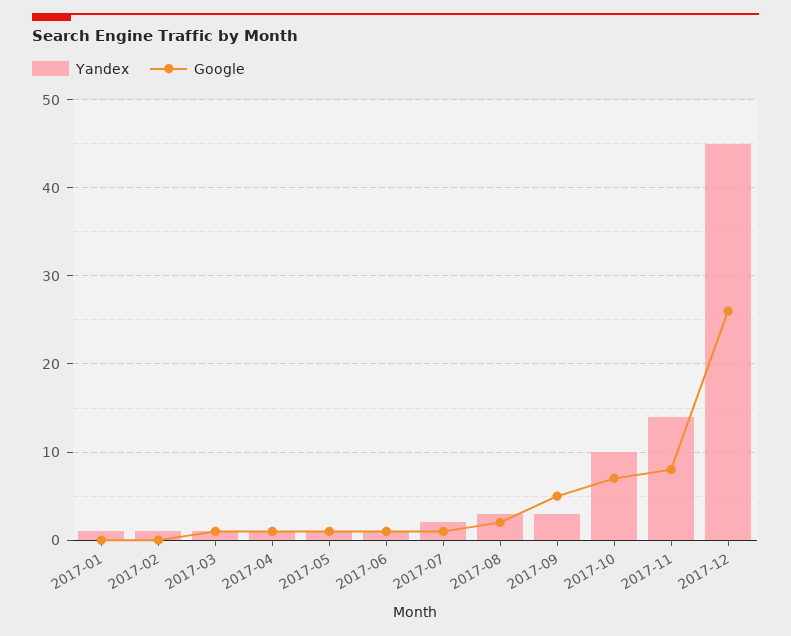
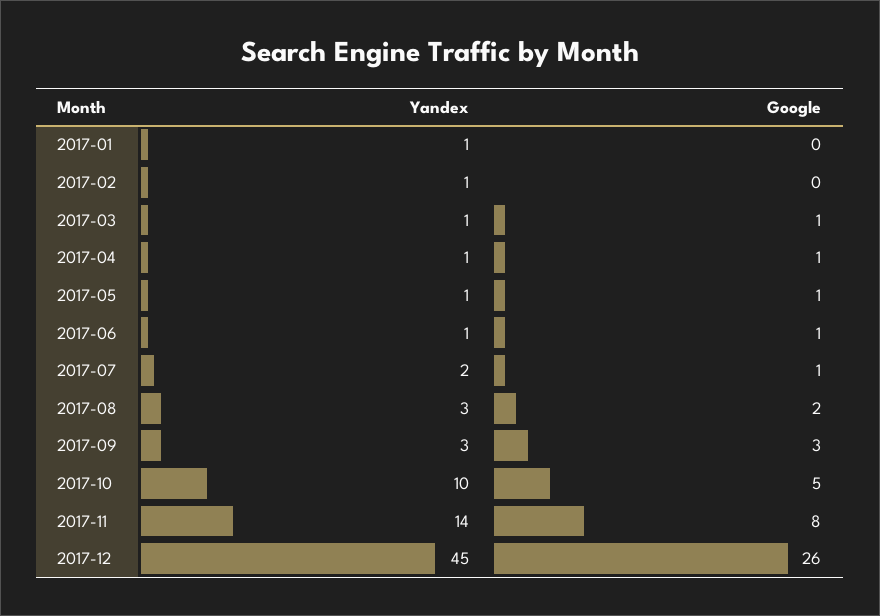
Google, 2017-09: 5 -> 3
Google, 2017-10: 7 -> 5

